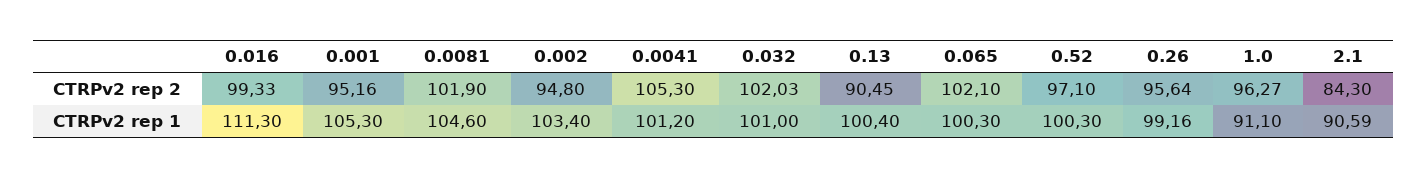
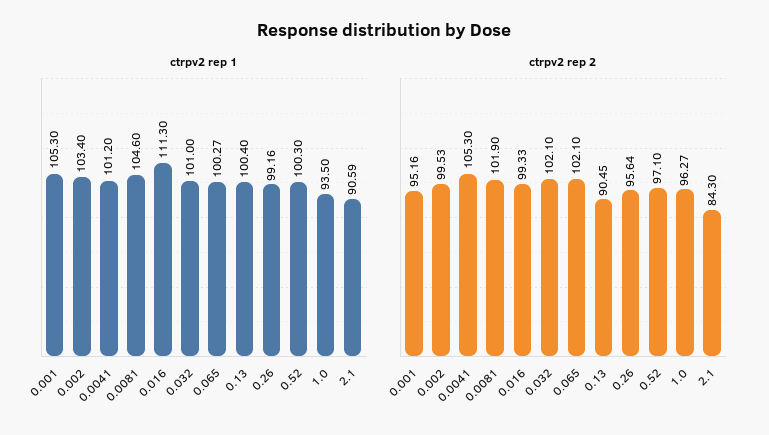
CTRPv2 rep 2, 0.002: 94.8 -> 99.53
CTRPv2 rep 2, 0.032: 102.03 -> 102.1
CTRPv2 rep 1, 0.065: 100.3 -> 100.27
CTRPv2 rep 1, 1.0: 91.1 -> 93.5

